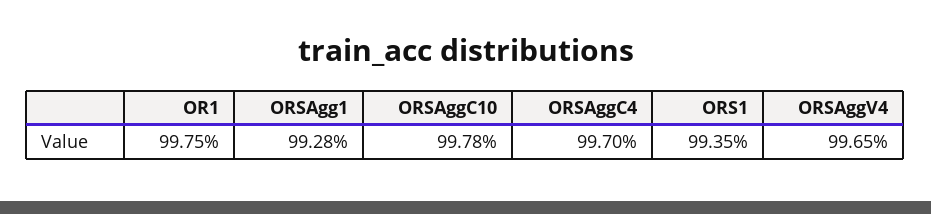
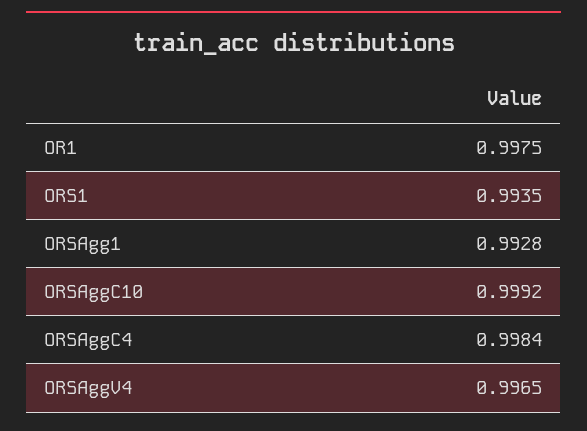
ORSAggC10: 0.9978 -> 0.9992
ORSAggC4: 0.997 -> 0.9984

